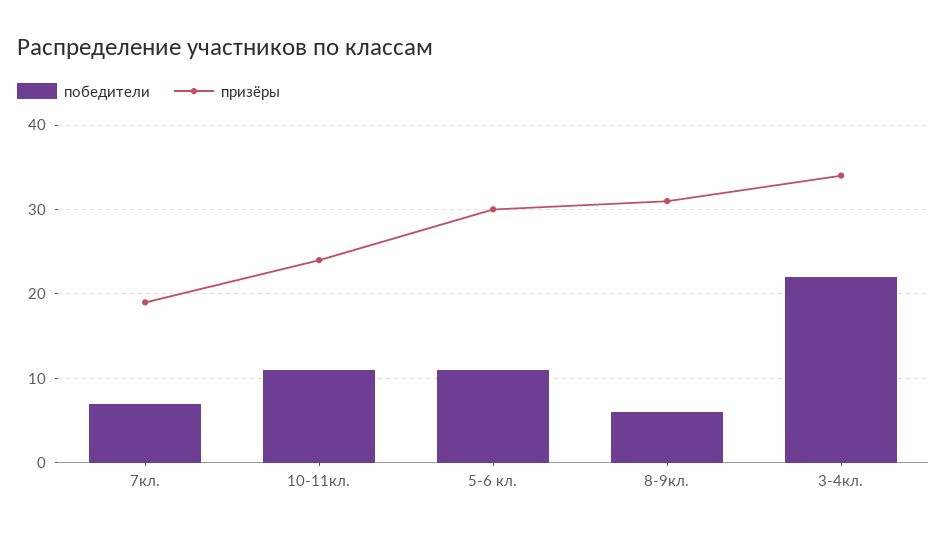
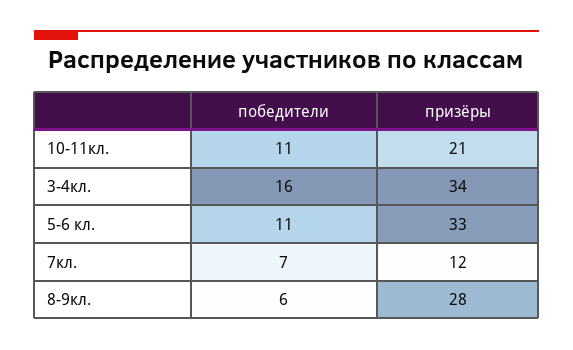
призёры, 7кл.: 19 -> 12
призёры, 10-11кл.: 24 -> 21
призёры, 5-6 кл.: 30 -> 33
призёры, 8-9кл.: 31 -> 28
победители, 3-4кл.: 22 -> 16

